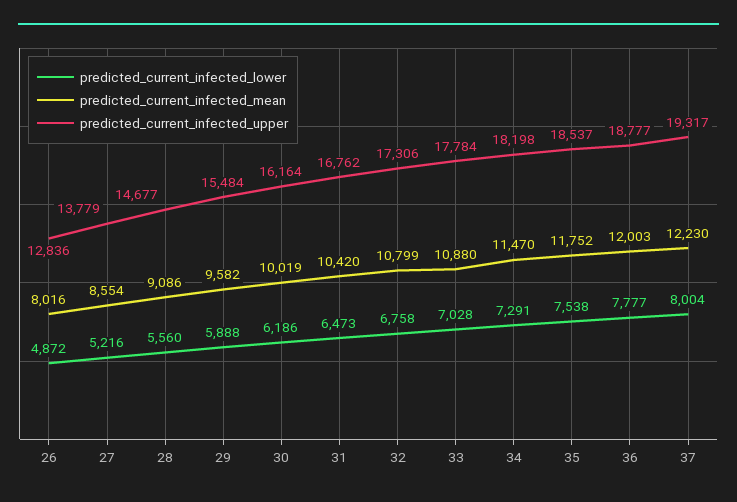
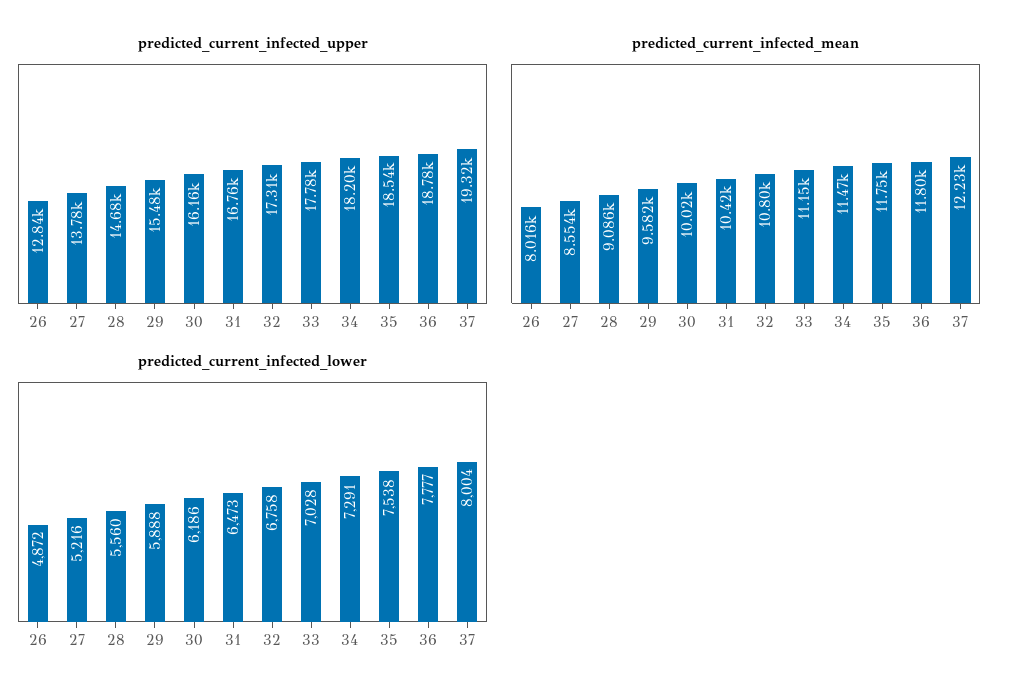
predicted_current_infected_mean, 33: 10880 -> 11150
predicted_current_infected_mean, 36: 12003 -> 11800

